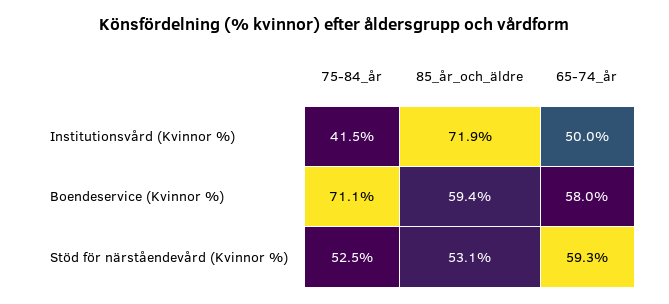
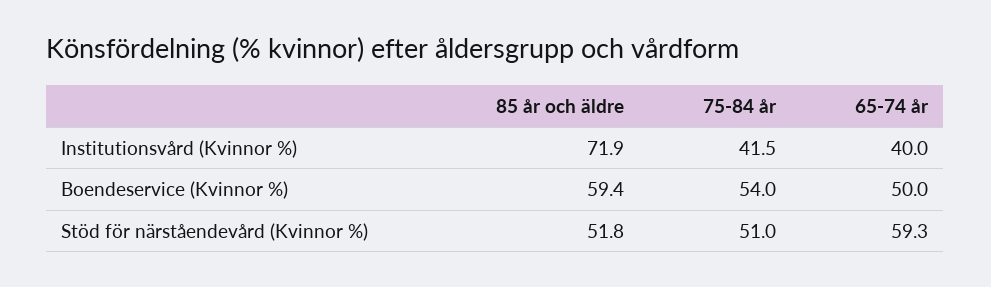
65-74_år, Institutionsvård (Kvinnor %): 50 -> 40
75-84_år, Boendeservice (Kvinnor %): 71.1 -> 54
65-74_år, Boendeservice (Kvinnor %): 58 -> 50
75-84_år, Stöd för närståendevård (Kvinnor %): 52.5 -> 51
85_år_och_äldre, Stöd för närståendevård (Kvinnor %): 53.1 -> 51.8

